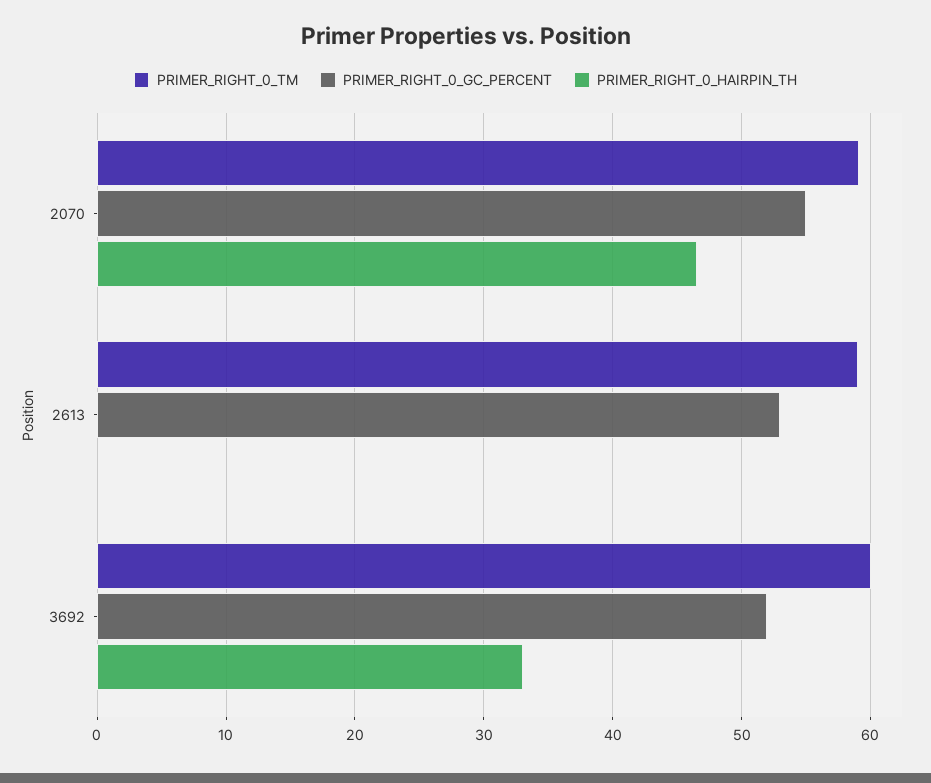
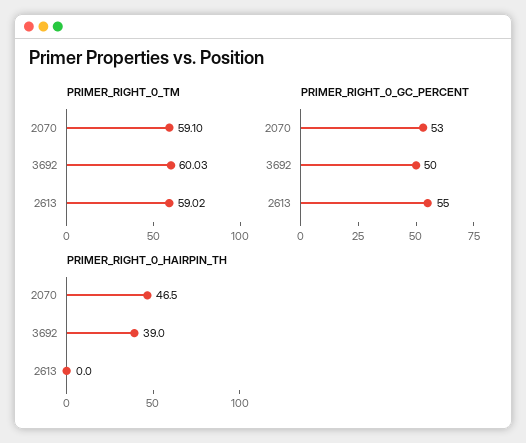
PRIMER_RIGHT_0_GC_PERCENT, 2070: 55 -> 53
PRIMER_RIGHT_0_GC_PERCENT, 2613: 53 -> 55
PRIMER_RIGHT_0_GC_PERCENT, 3692: 52 -> 50
PRIMER_RIGHT_0_HAIRPIN_TH, 3692: 33 -> 39

